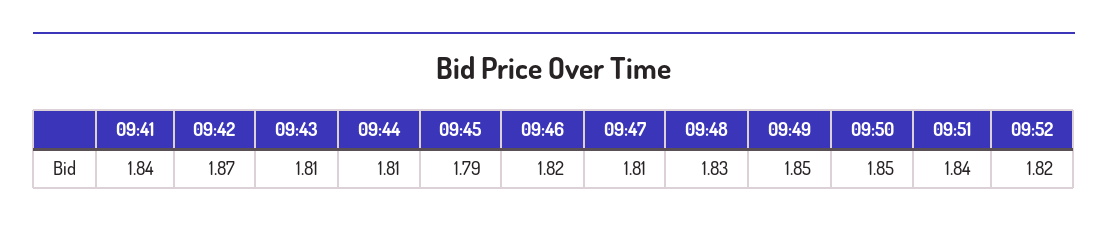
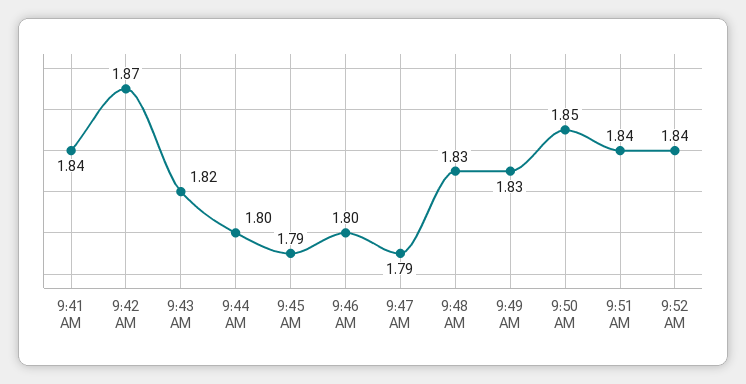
09:43: 1.81 -> 1.82
09:44: 1.81 -> 1.8
09:46: 1.82 -> 1.8
09:47: 1.81 -> 1.79
09:49: 1.85 -> 1.83
09:52: 1.82 -> 1.84

